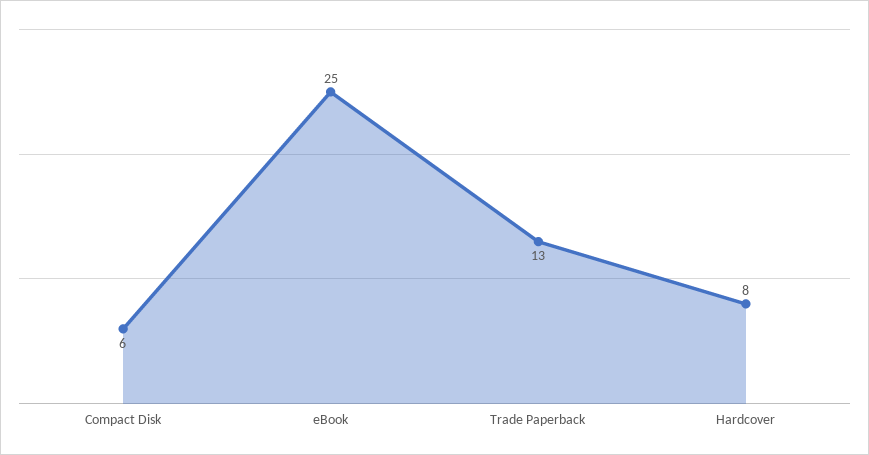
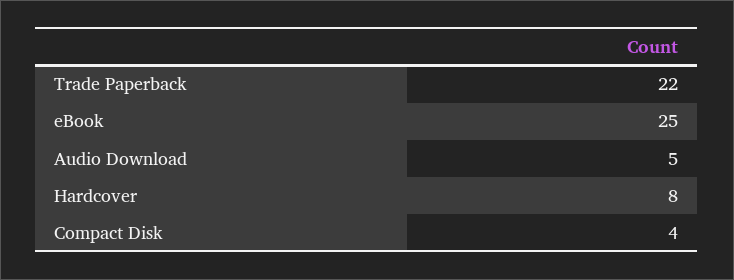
Compact Disk: 6 -> 4
Trade Paperback: 13 -> 22
Audio Download: none -> 5

